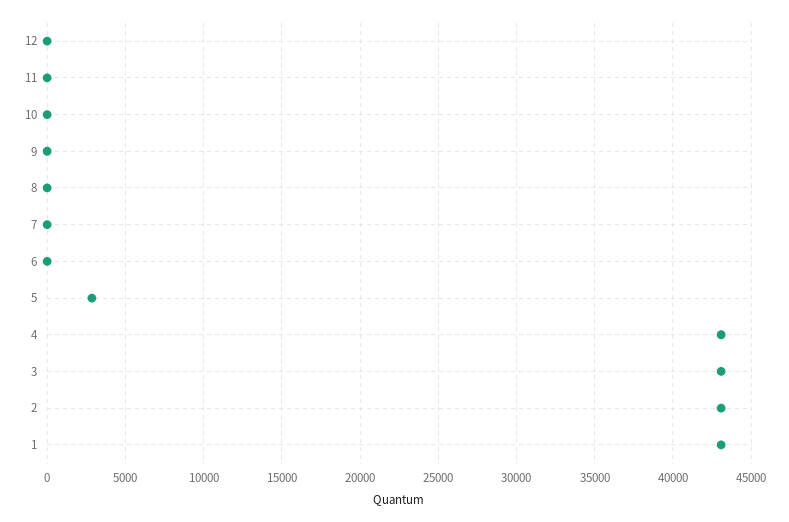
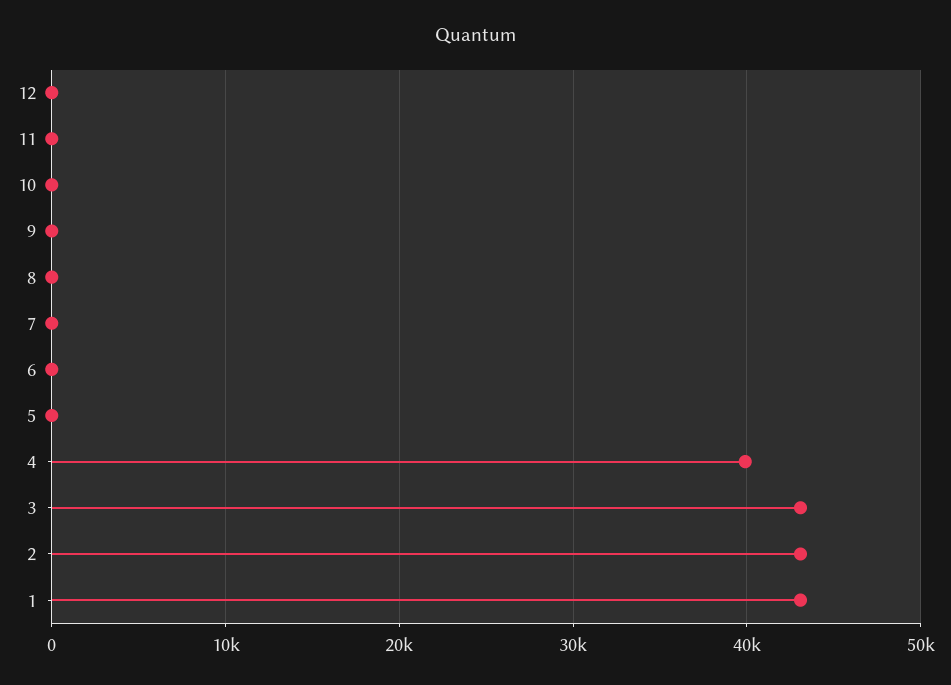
5: 3000 -> 0
4: 43000 -> 40000

